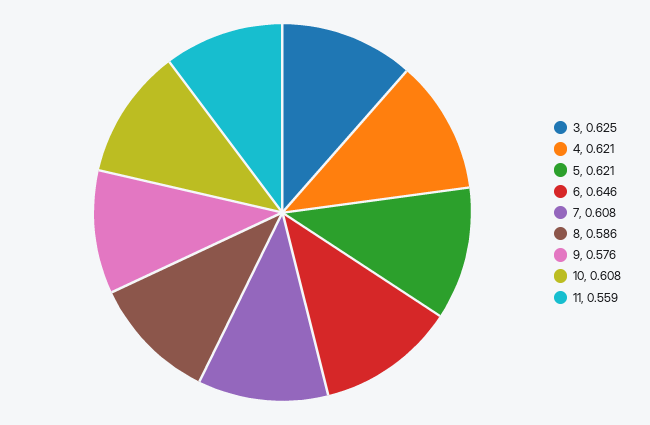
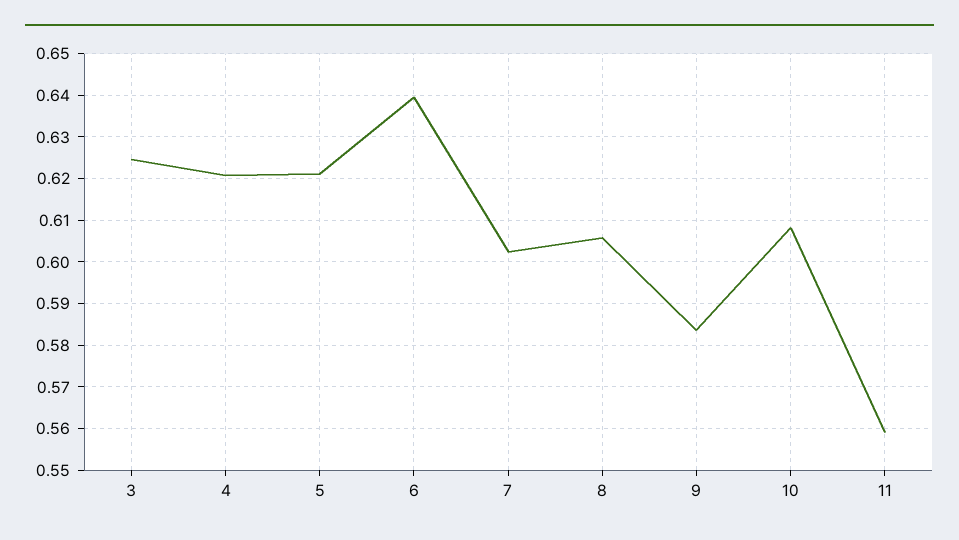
6: 0.646 -> 0.64
7: 0.608 -> 0.602
8: 0.586 -> 0.606
9: 0.576 -> 0.584

